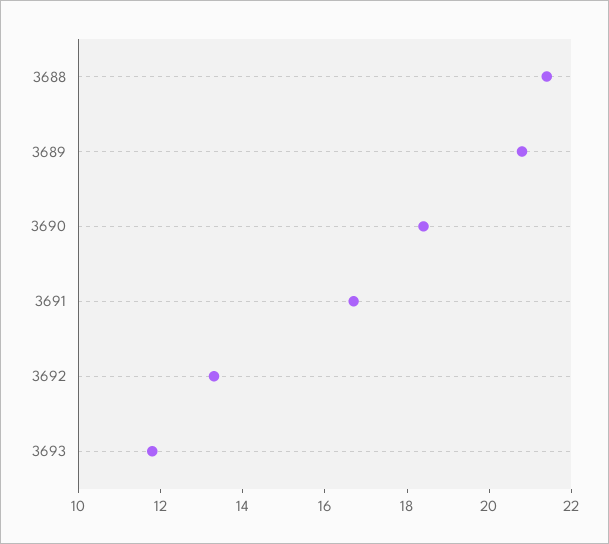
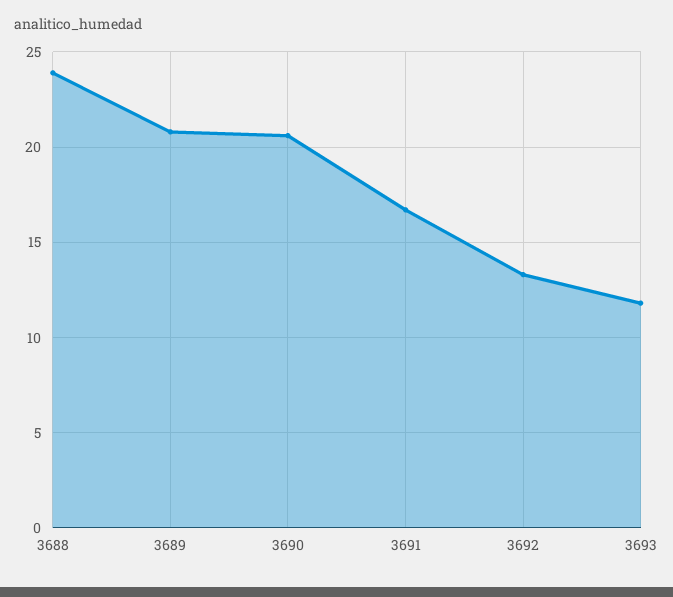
3688: 21.5 -> 24
3690: 18.5 -> 20.5

